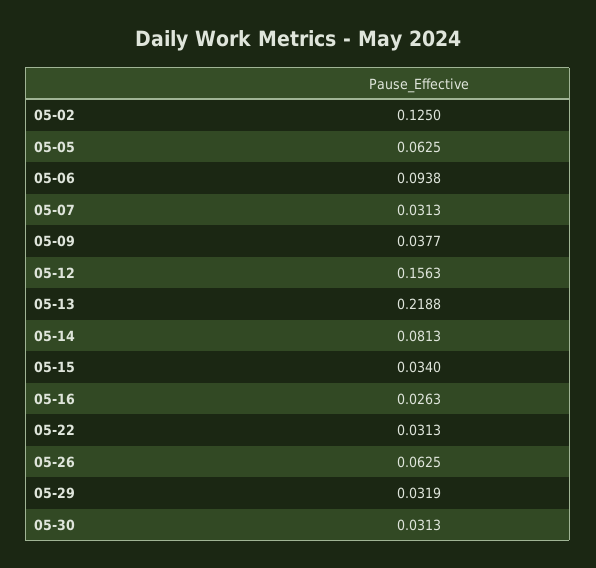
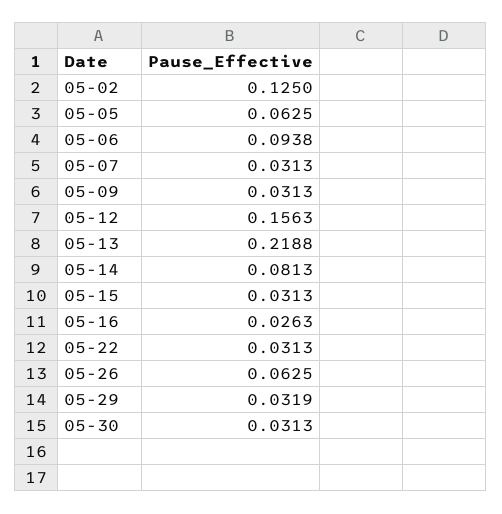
05-09: 0.0377 -> 0.0313
05-15: 0.034 -> 0.0313

